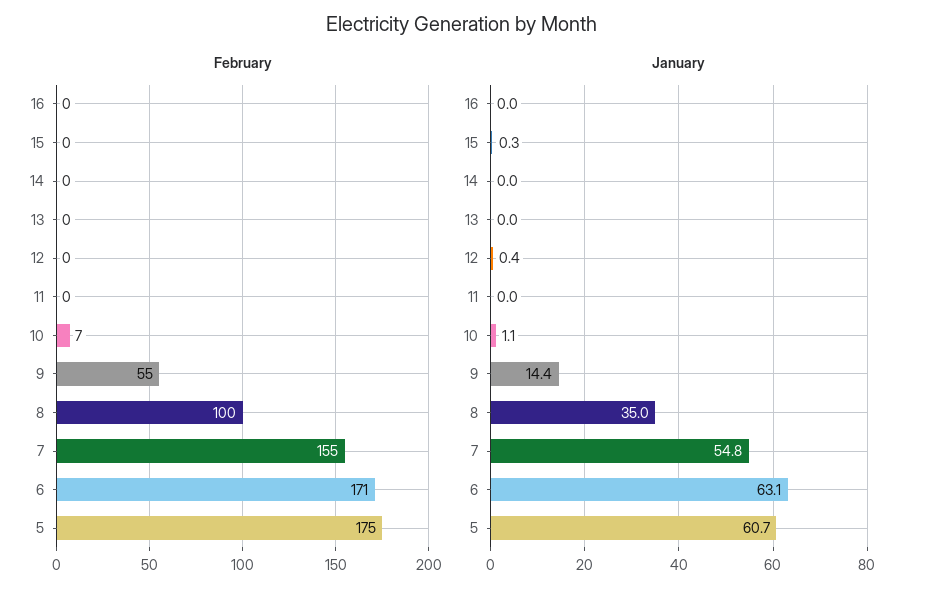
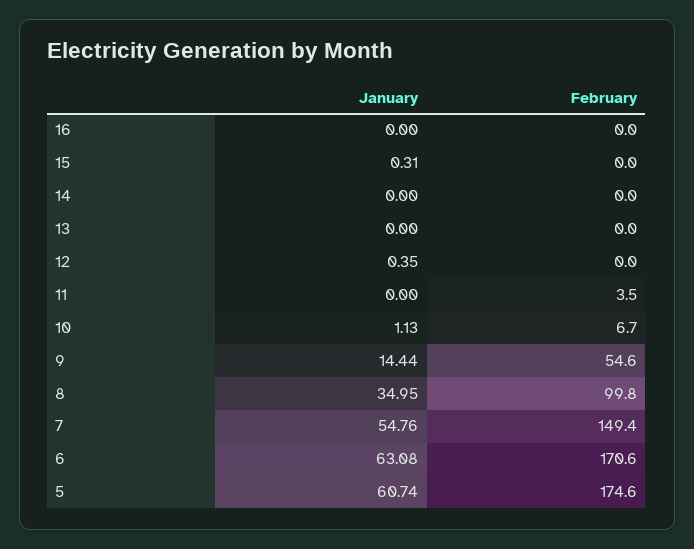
February, 11: 0 -> 3.5
February, 7: 155 -> 149.4

